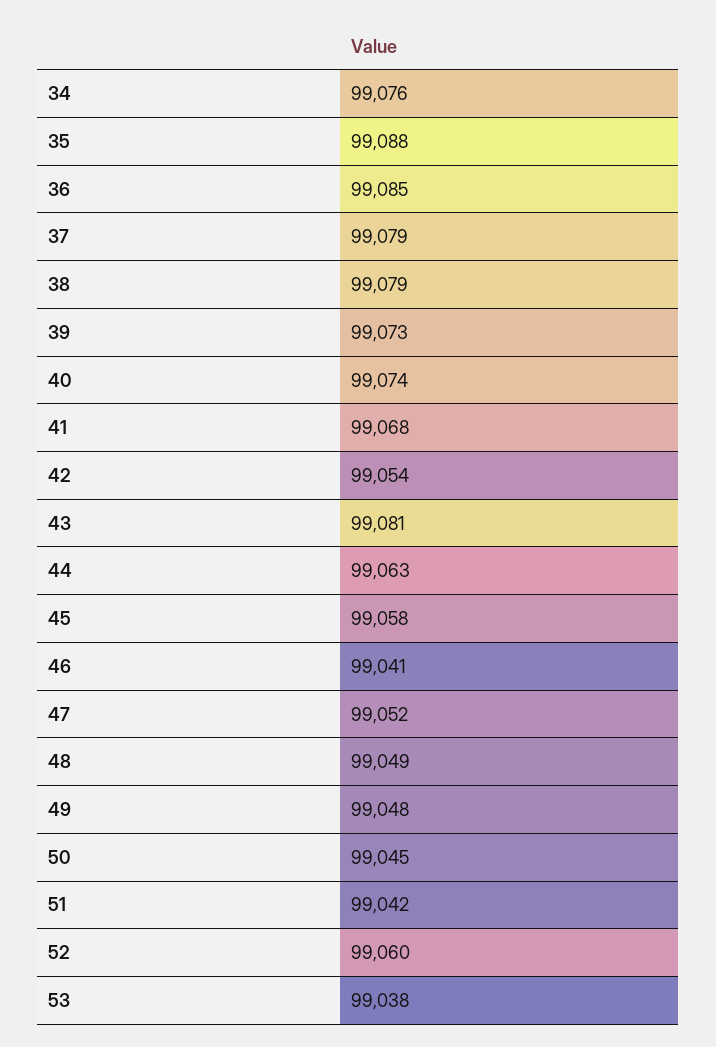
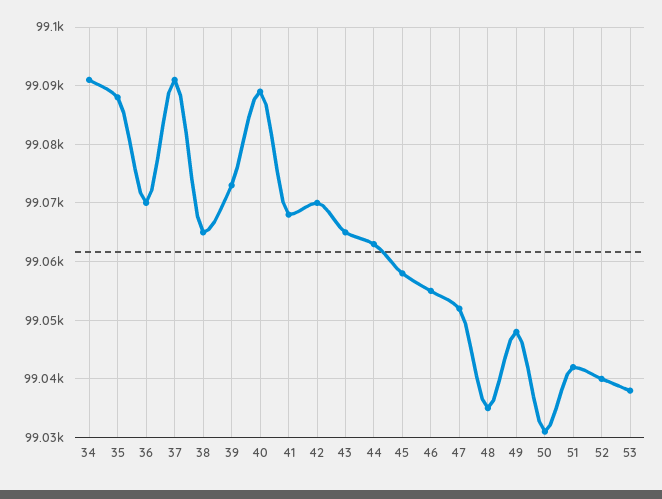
34: 99076 -> 99090
36: 99085 -> 99070
37: 99079 -> 99090
38: 99079 -> 99065
40: 99074 -> 99090
42: 99054 -> 99070
43: 99081 -> 99065
46: 99041 -> 99055
48: 99049 -> 99035
50: 99045 -> 99030
52: 99060 -> 99040

